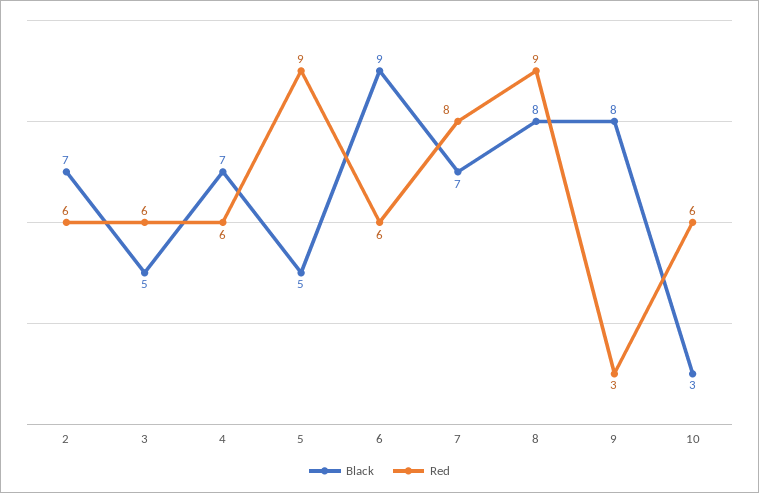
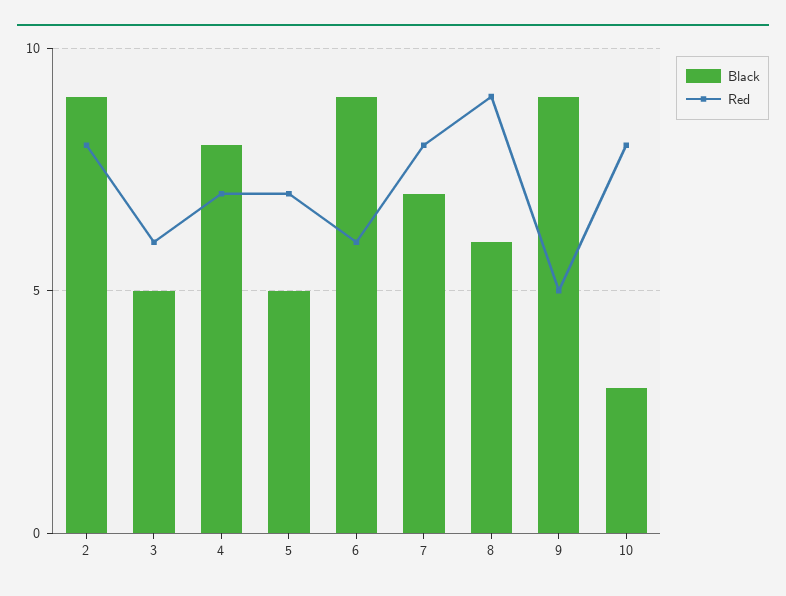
Black, 2: 7 -> 9
Red, 2: 6 -> 8
Black, 4: 7 -> 8
Red, 4: 6 -> 7
Red, 5: 9 -> 7
Black, 8: 8 -> 6
Black, 9: 8 -> 9
Red, 9: 3 -> 5
Red, 10: 6 -> 8

